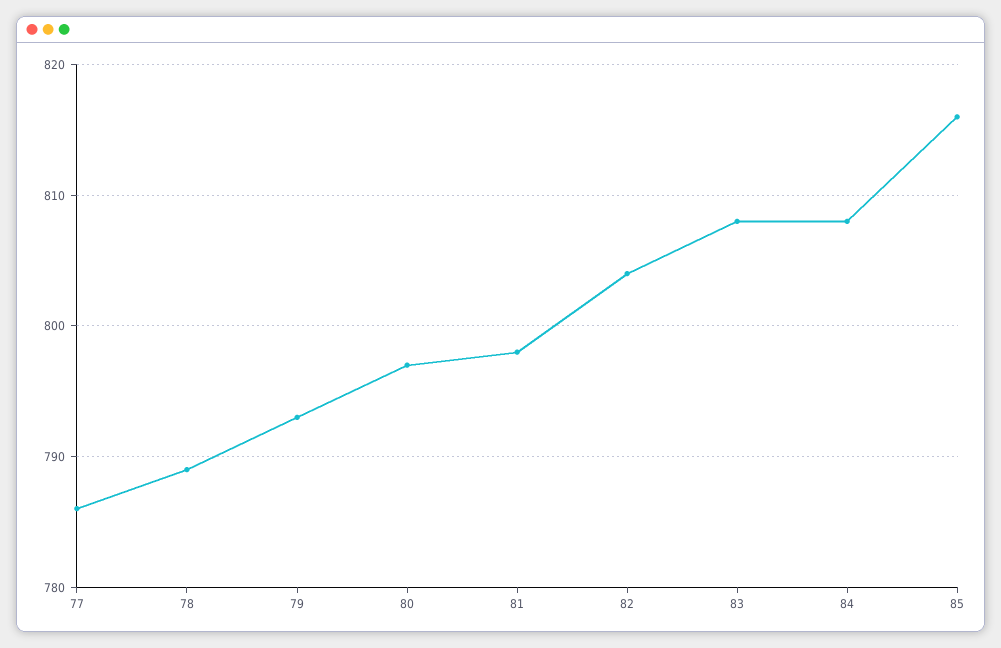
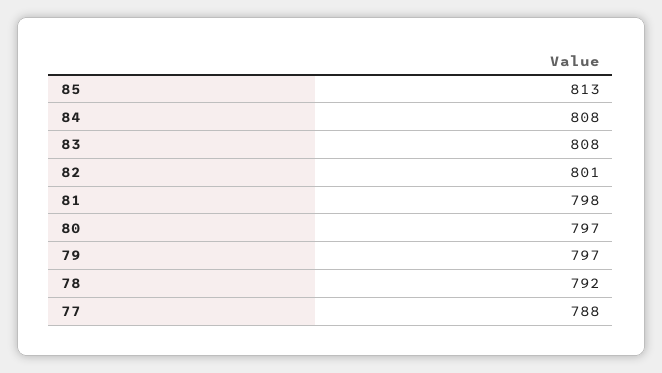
77: 786 -> 788
78: 789 -> 792
79: 793 -> 797
82: 804 -> 801
85: 816 -> 813

